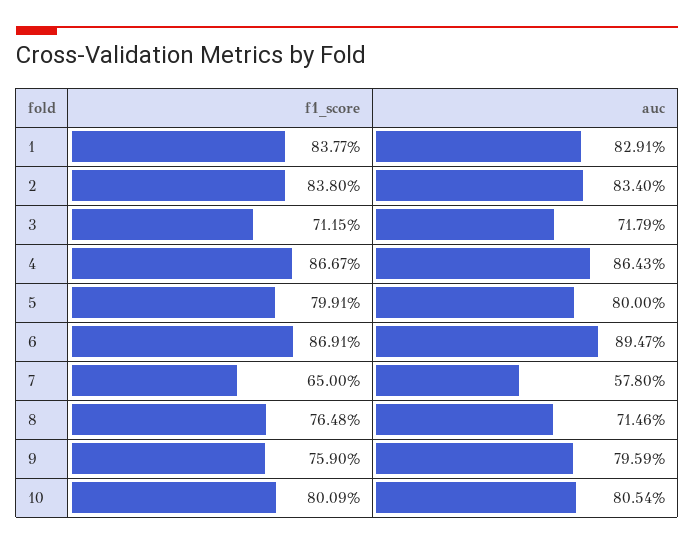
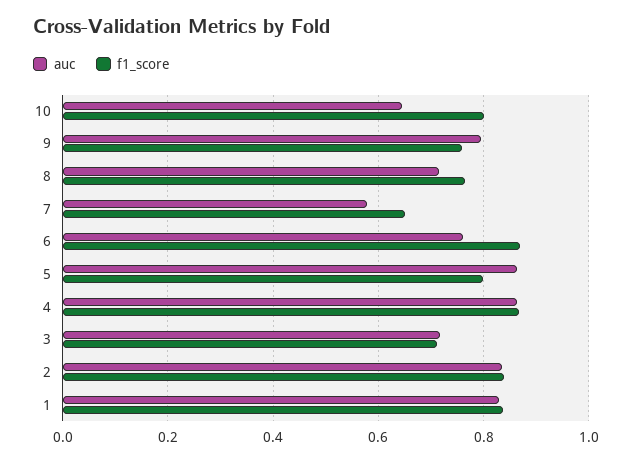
auc, 5: 0.8 -> 0.86
auc, 6: 0.8947 -> 0.76
auc, 10: 0.8054 -> 0.64

